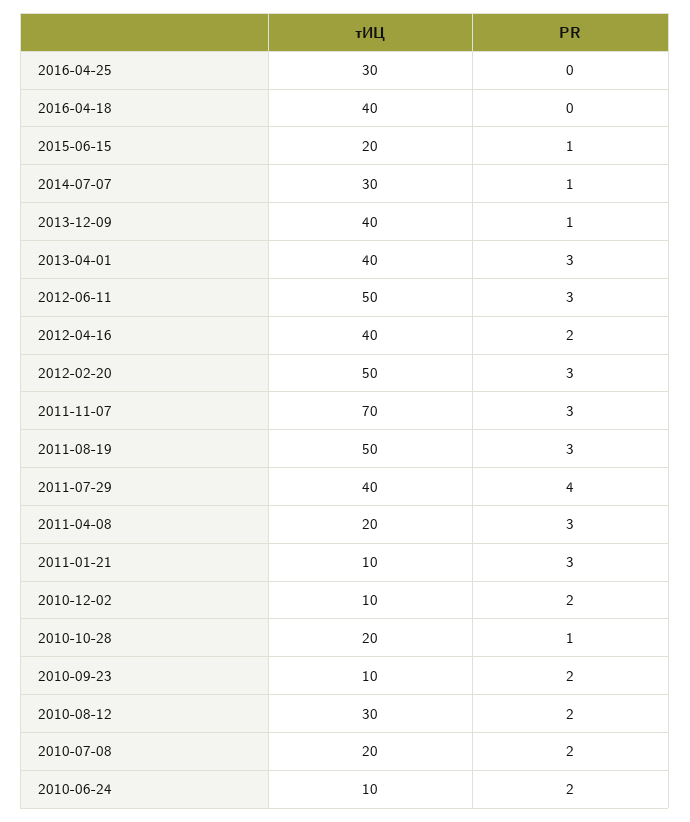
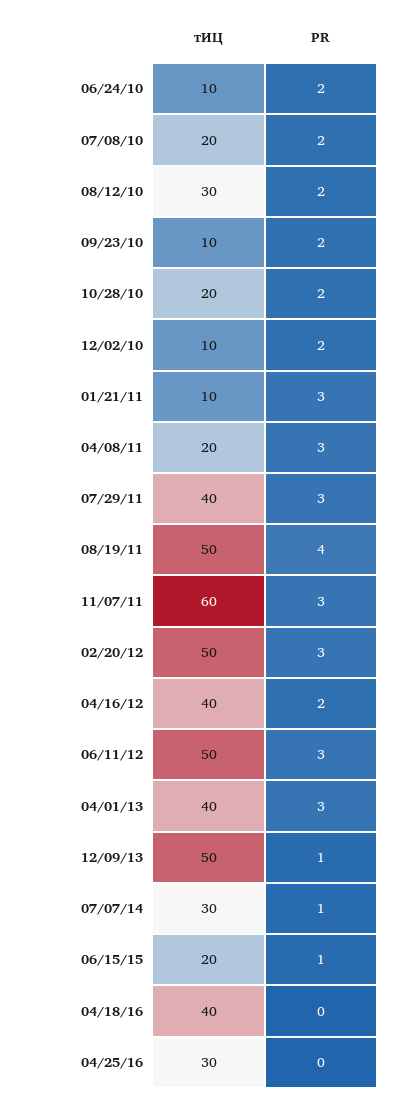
тИЦ, 2013-12-09: 40 -> 50
тИЦ, 2011-11-07: 70 -> 60
PR, 2011-08-19: 3 -> 4
PR, 2011-07-29: 4 -> 3
PR, 2010-10-28: 1 -> 2

